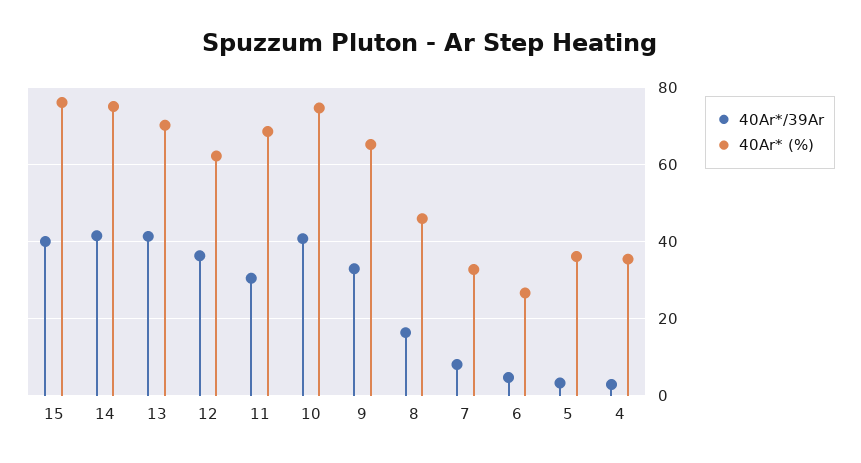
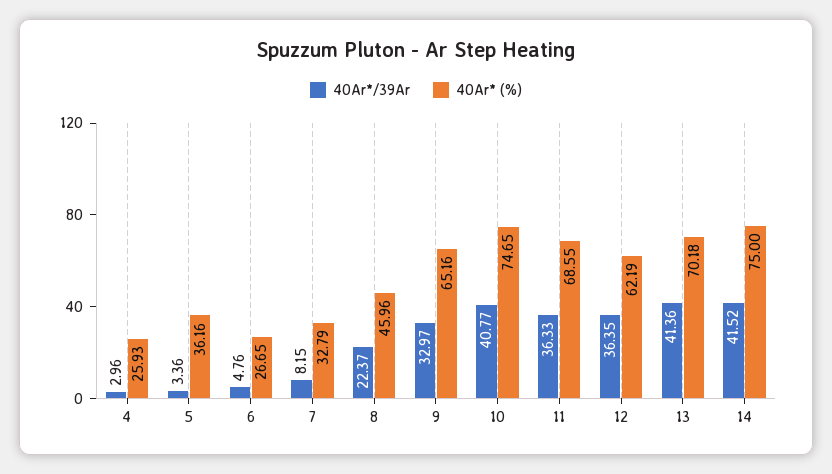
40Ar*/39Ar, 15: 40 -> none
40Ar* (%), 15: 76 -> none
40Ar*/39Ar, 11: 30 -> 36.33
40Ar*/39Ar, 8: 16 -> 22.37
40Ar* (%), 4: 36 -> 25.93

